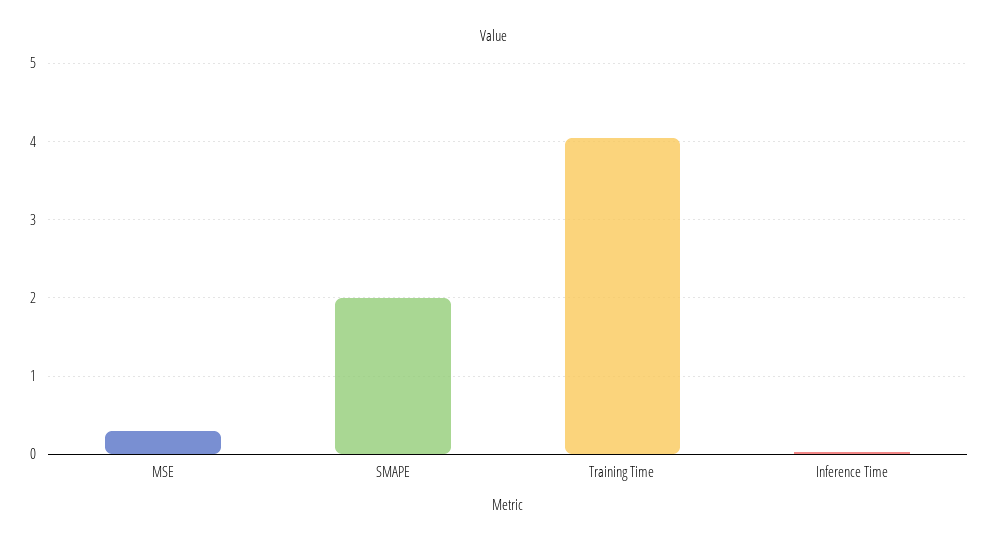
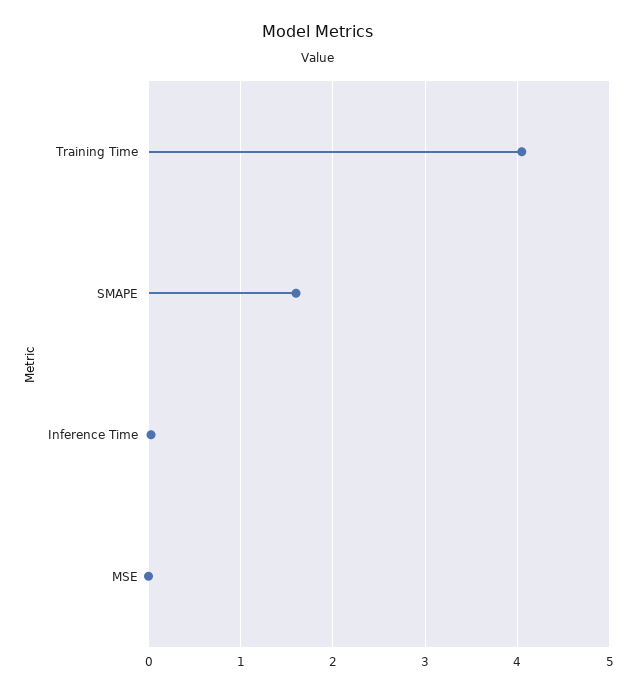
MSE: 0.3 -> 0
SMAPE: 2 -> 1.6

